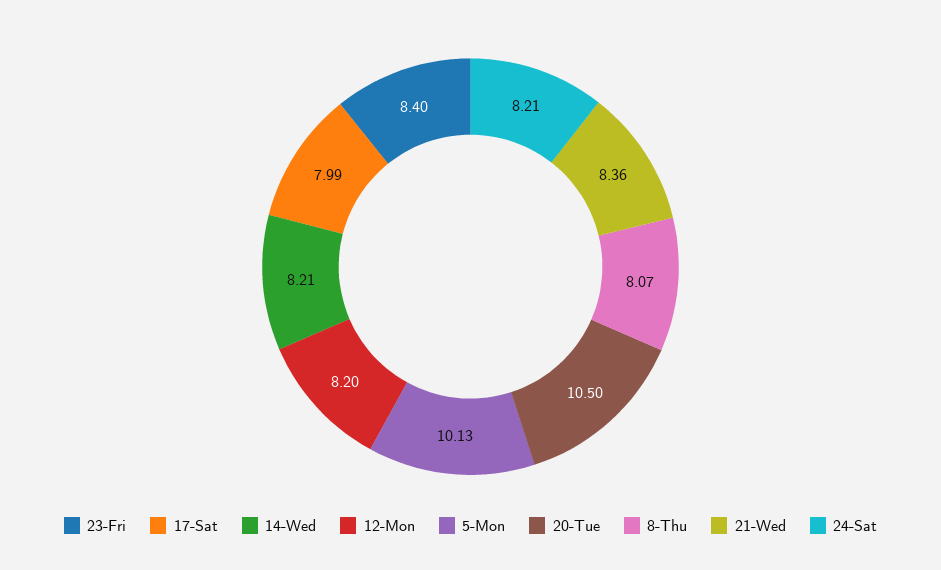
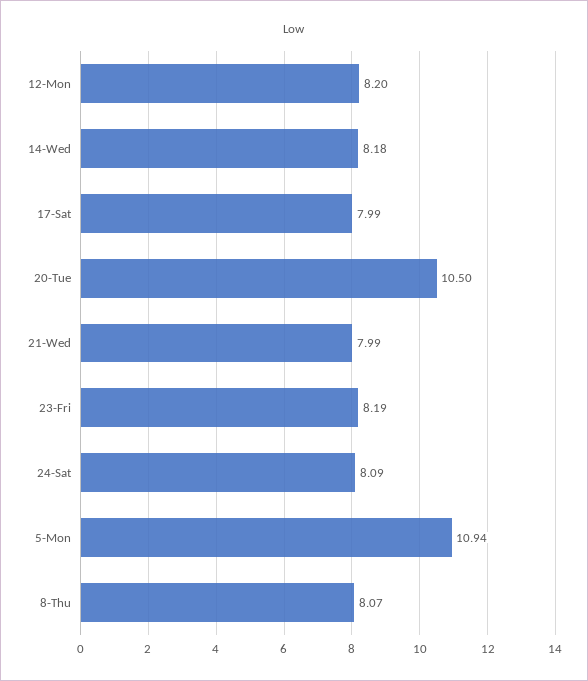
23-Fri: 8.4 -> 8.19
14-Wed: 8.21 -> 8.18
5-Mon: 10.13 -> 10.94
21-Wed: 8.36 -> 7.99
24-Sat: 8.21 -> 8.09

